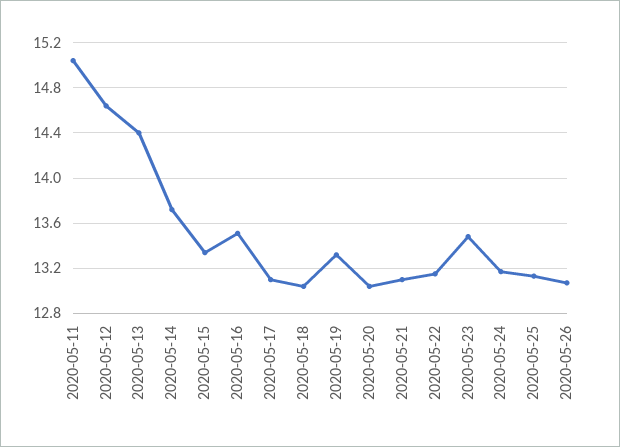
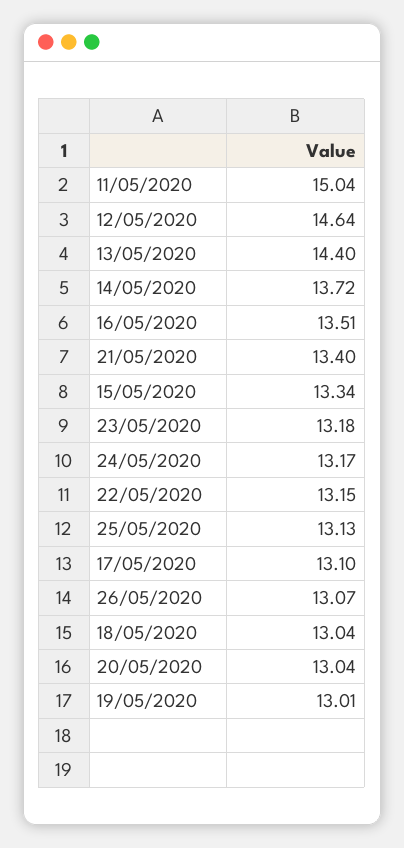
2020-05-19: 13.3 -> 13.01
2020-05-21: 13.1 -> 13.4
2020-05-23: 13.5 -> 13.18

